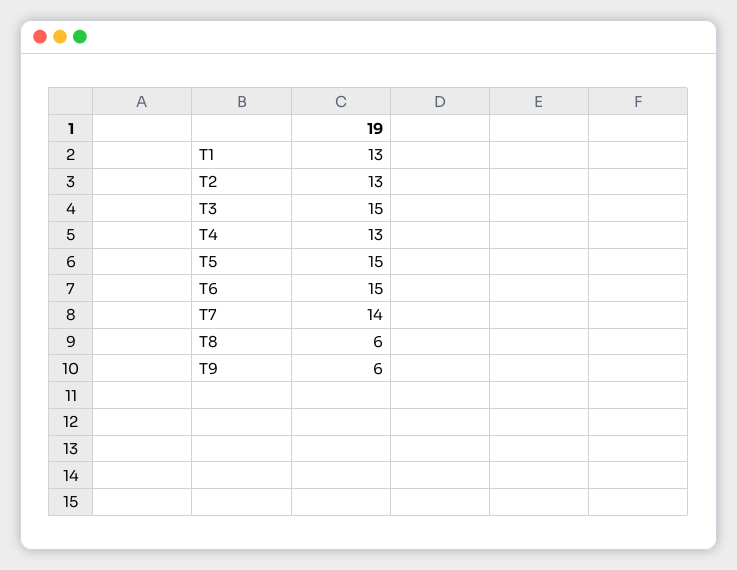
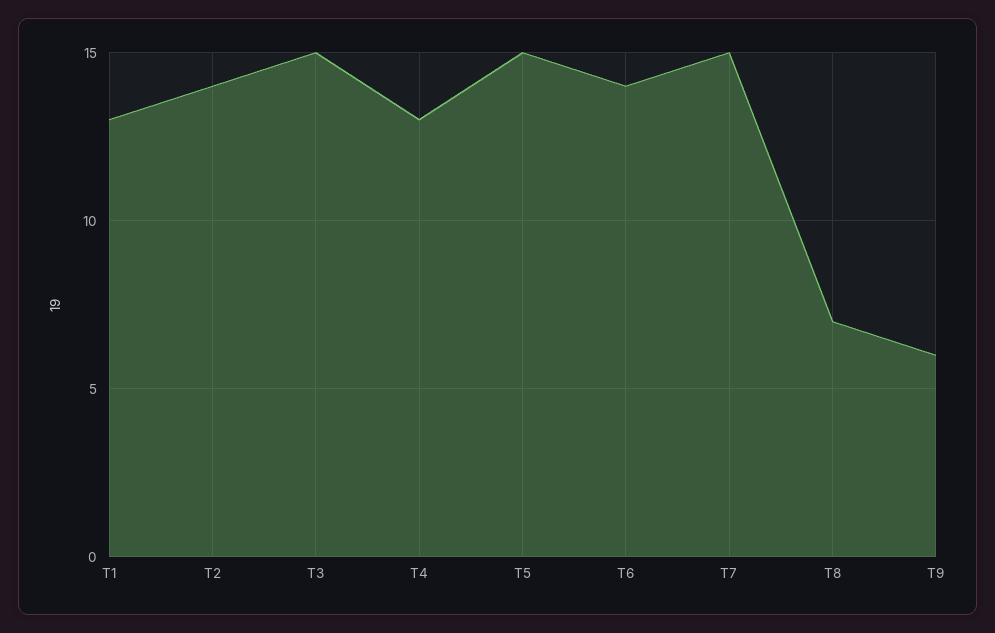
T2: 13 -> 14
T6: 15 -> 14
T7: 14 -> 15
T8: 6 -> 7

